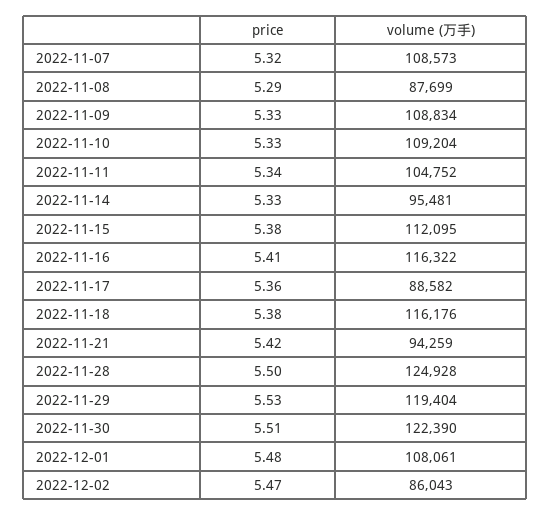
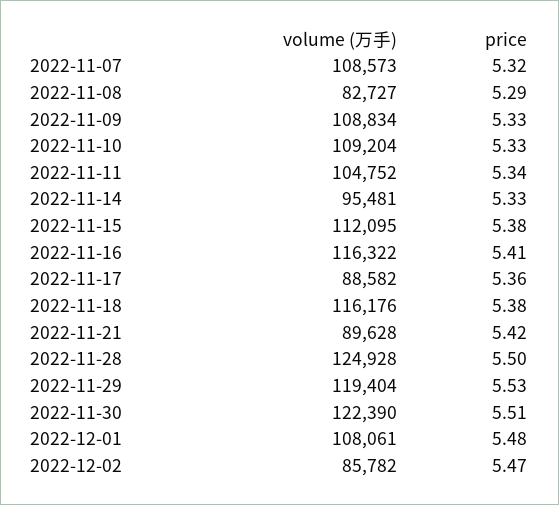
volume (万手), 2022-11-08: 87699 -> 82727
volume (万手), 2022-11-21: 94259 -> 89628
volume (万手), 2022-12-02: 86043 -> 85782

